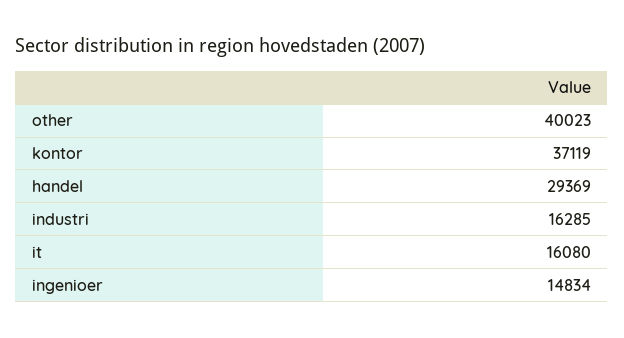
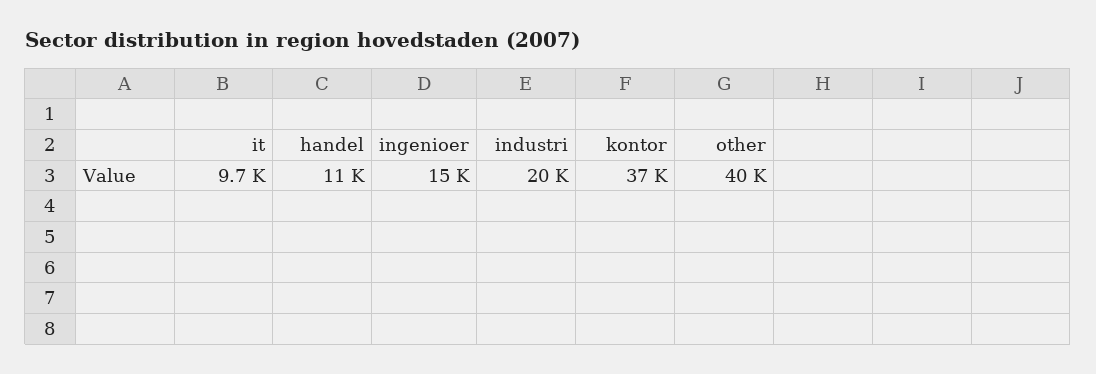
handel: 29369 -> 11000
industri: 16285 -> 20000
it: 16080 -> 9700

